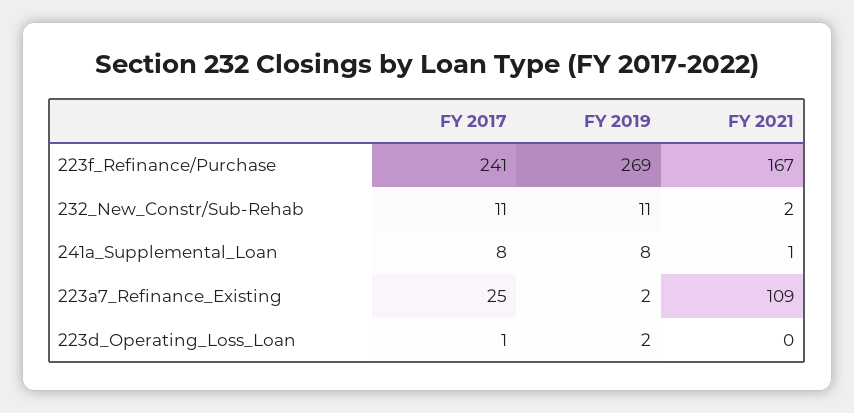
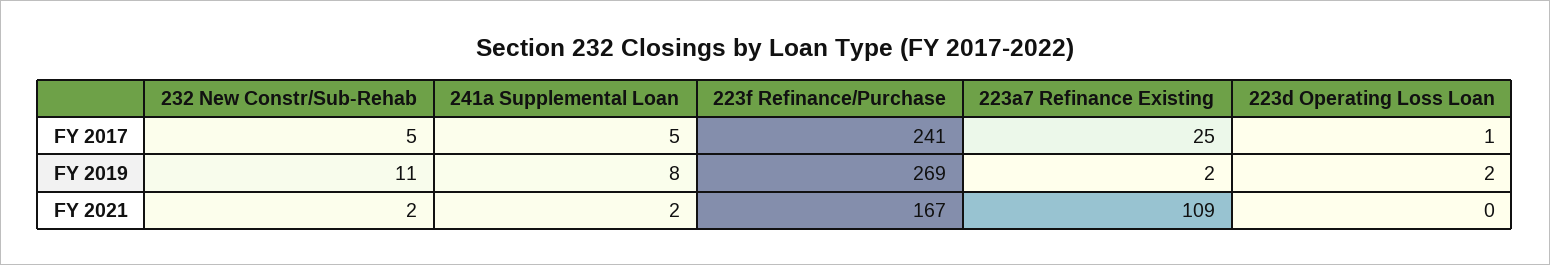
FY 2017, 232_New_Constr/Sub-Rehab: 11 -> 5
FY 2017, 241a_Supplemental_Loan: 8 -> 5
FY 2021, 241a_Supplemental_Loan: 1 -> 2

